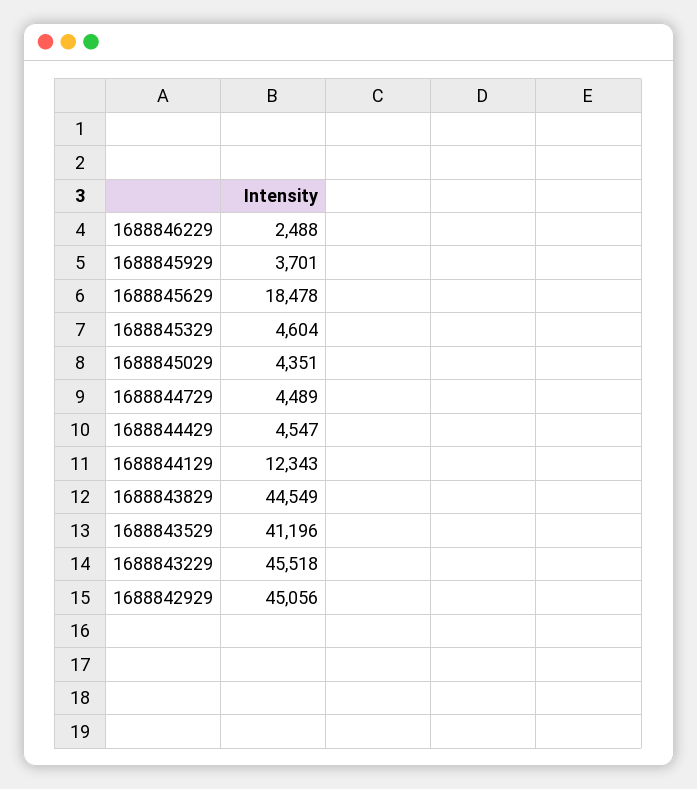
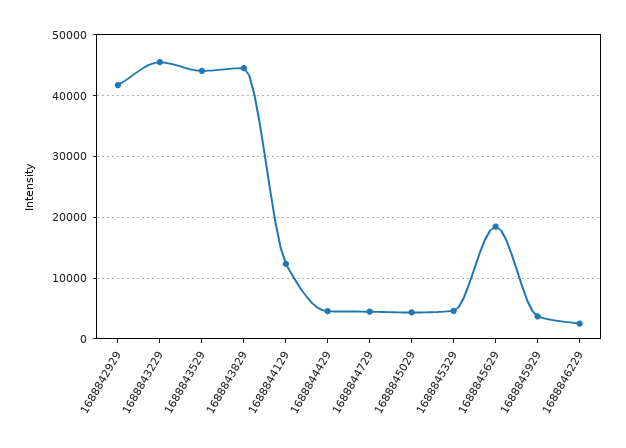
1688843529: 41196 -> 44000
1688842929: 45056 -> 42000

